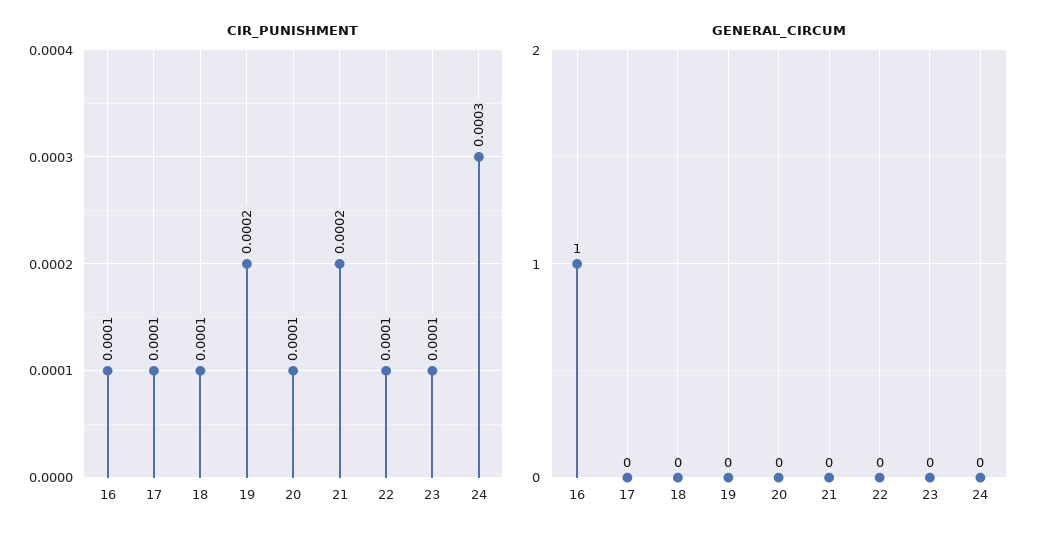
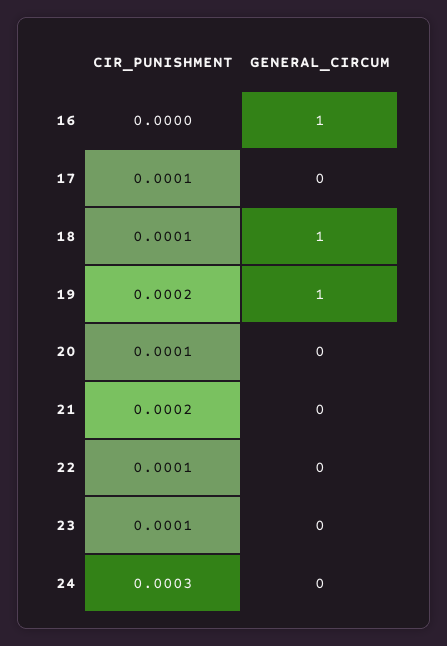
CIR_PUNISHMENT, 16: 0.0001 -> 0
GENERAL_CIRCUM, 18: 0 -> 1
GENERAL_CIRCUM, 19: 0 -> 1

